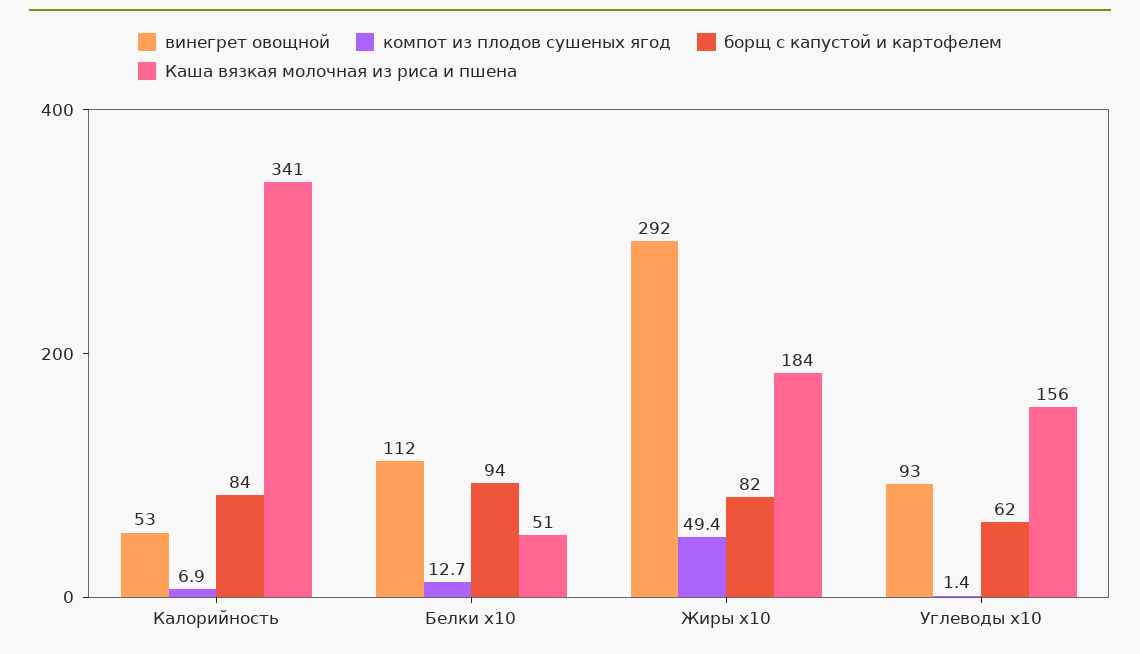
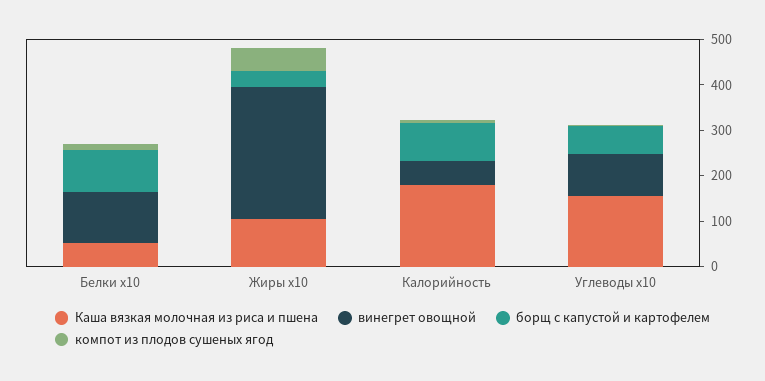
Каша вязкая молочная из риса и пшена, Калорийность: 341 -> 180
борщ с капустой и картофелем, Жиры x10: 82 -> 40
Каша вязкая молочная из риса и пшена, Жиры x10: 184 -> 100

